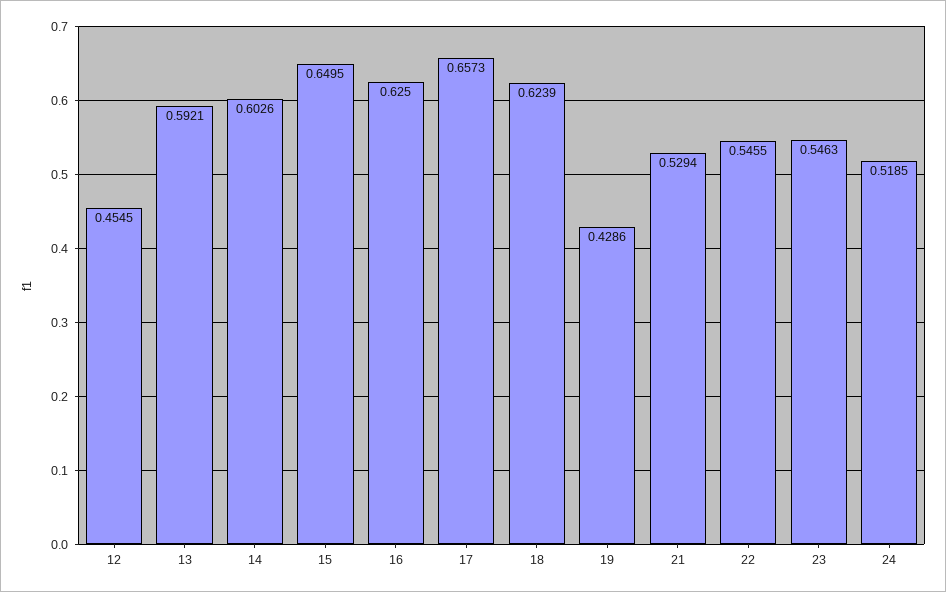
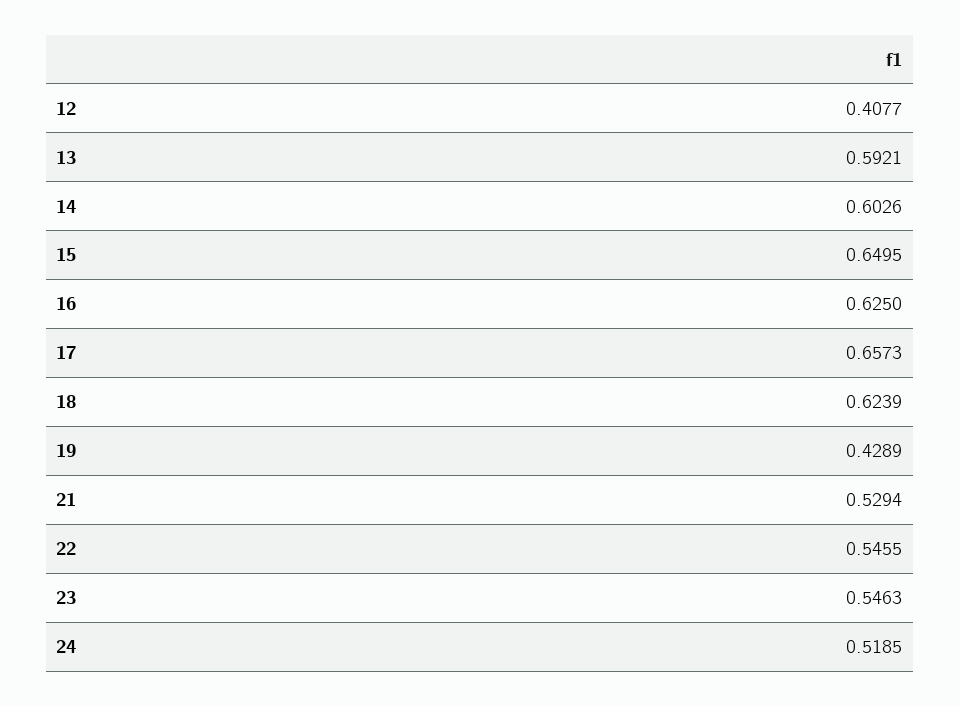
12: 0.4545 -> 0.4077
19: 0.4286 -> 0.4289

